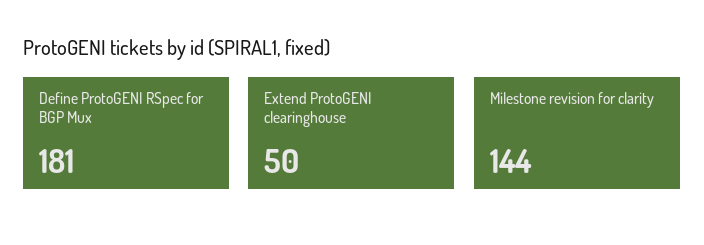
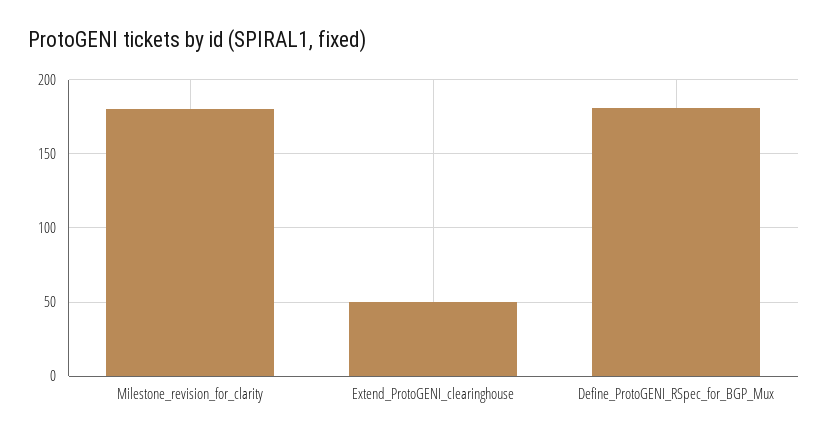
Milestone revision for clarity: 144 -> 180

